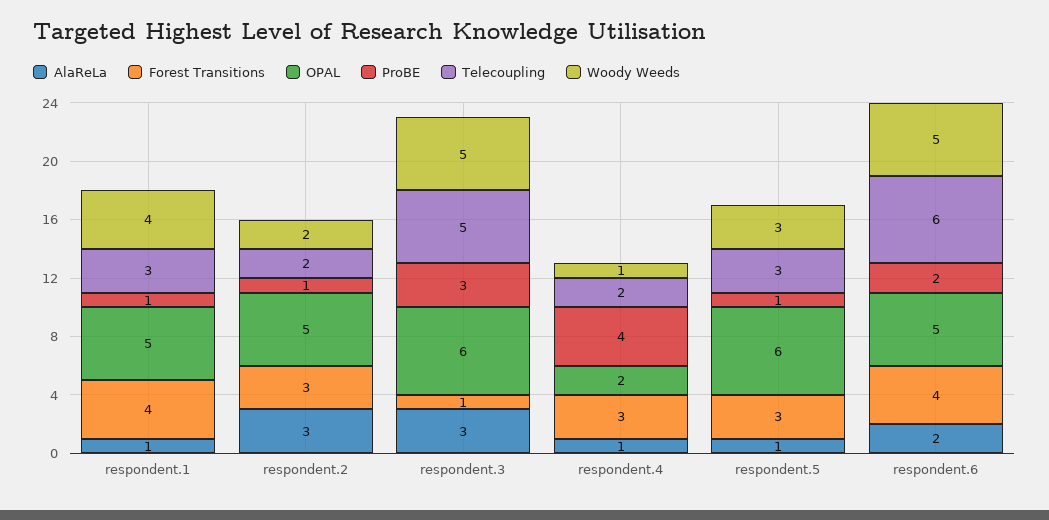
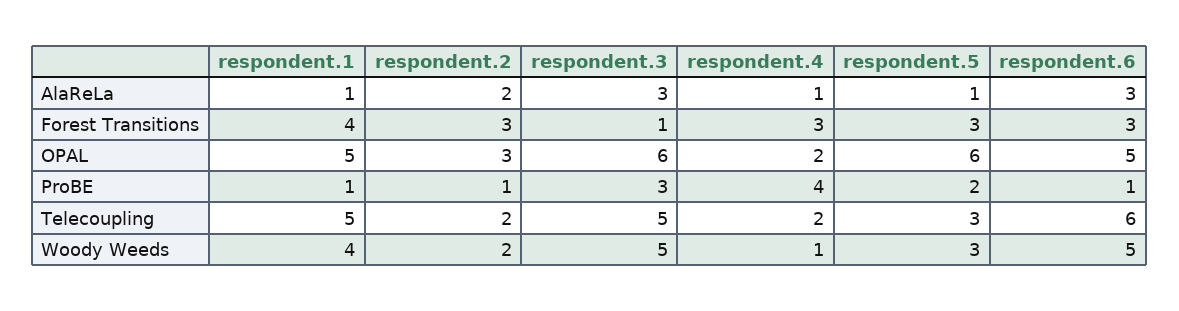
Telecoupling, respondent.1: 3 -> 5
AlaReLa, respondent.2: 3 -> 2
OPAL, respondent.2: 5 -> 3
ProBE, respondent.5: 1 -> 2
AlaReLa, respondent.6: 2 -> 3
Forest Transitions, respondent.6: 4 -> 3
ProBE, respondent.6: 2 -> 1

